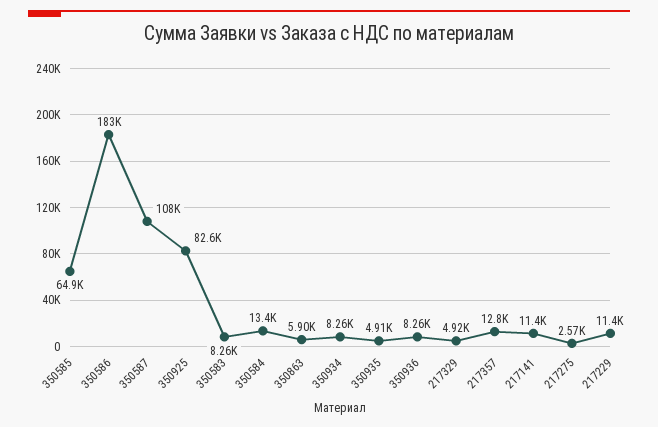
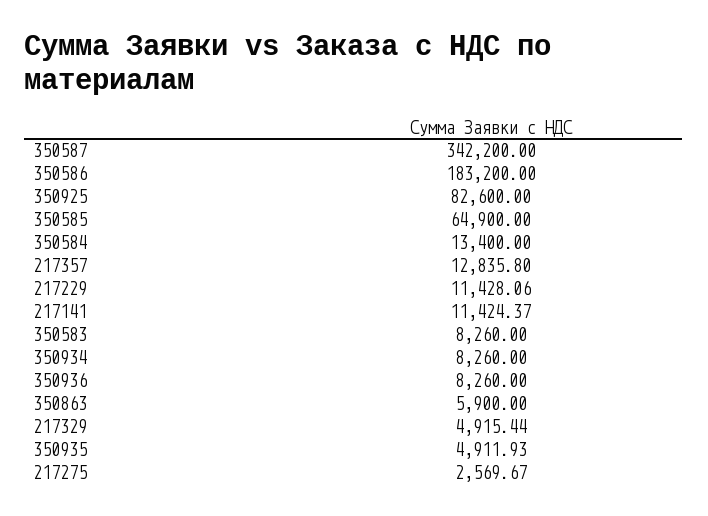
350587: 108000 -> 342200

